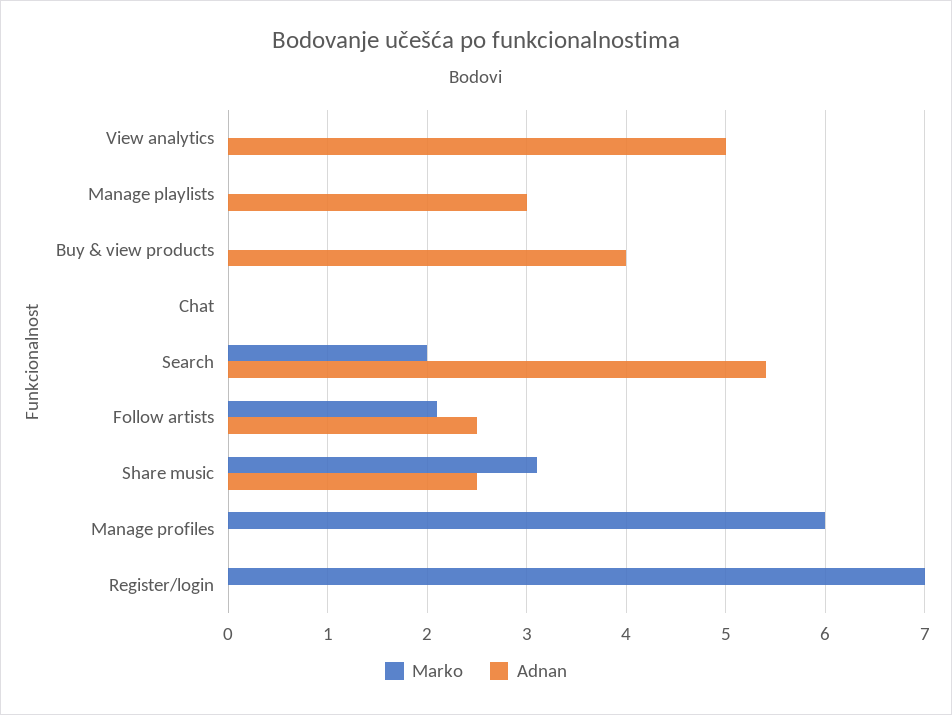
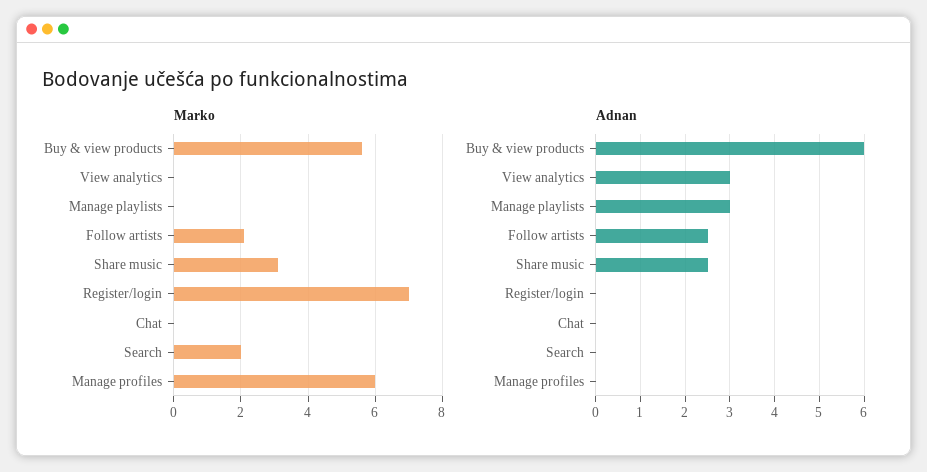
Adnan, View analytics: 5 -> 3
Marko, Buy & view products: 0 -> 5.5
Adnan, Buy & view products: 4 -> 6
Adnan, Search: 5.4 -> 0

